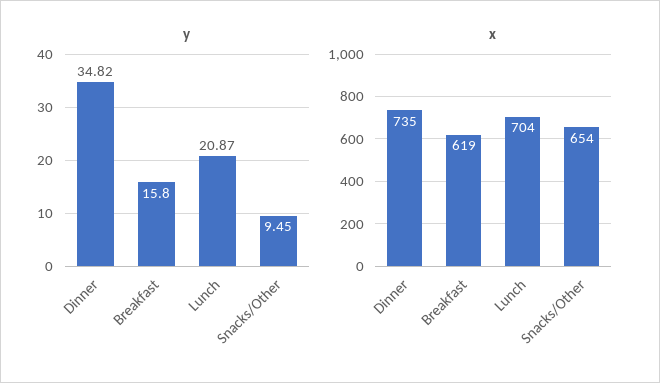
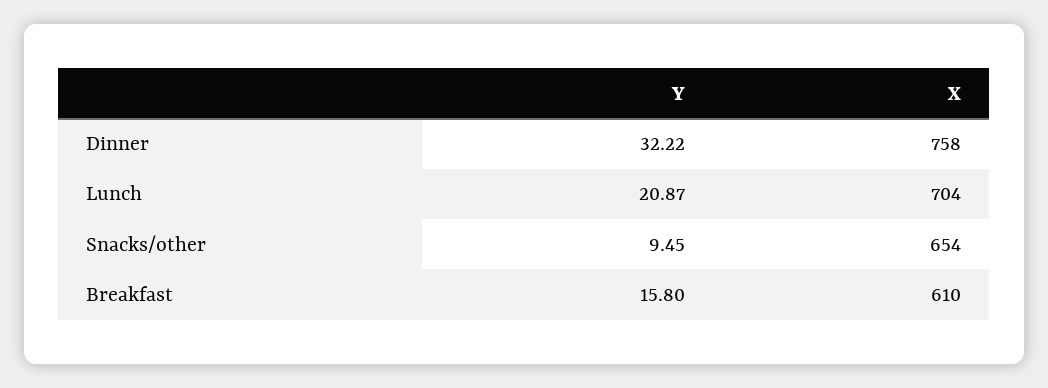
y, Dinner: 34.82 -> 32.22
x, Dinner: 735 -> 758
x, Breakfast: 619 -> 610

